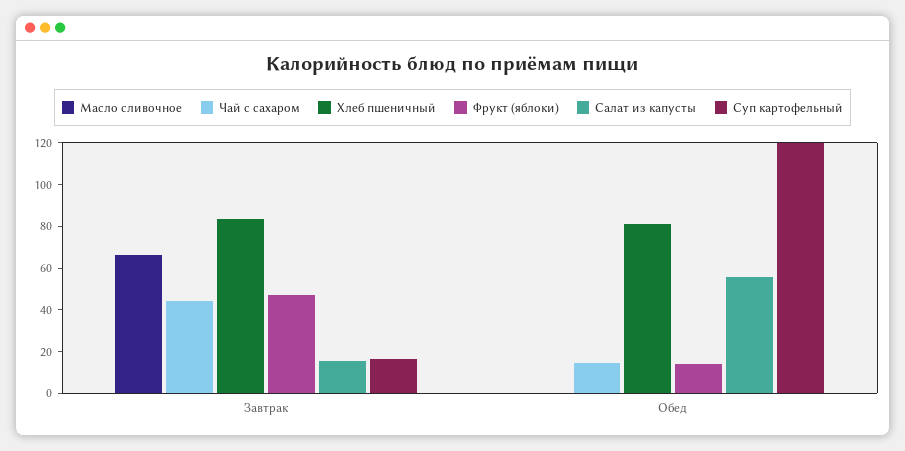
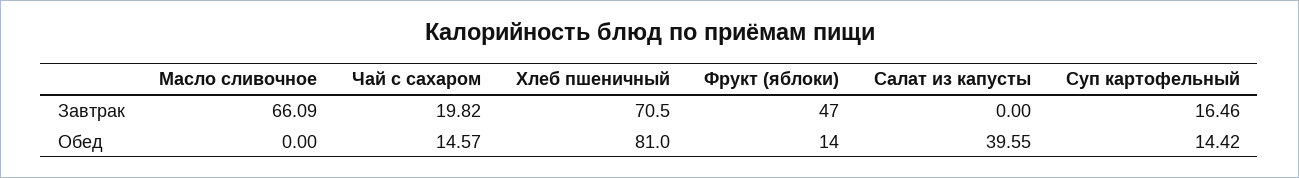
Чай с сахаром, Завтрак: 45 -> 19.82
Хлеб пшеничный, Завтрак: 85 -> 70.5
Салат из капусты, Завтрак: 15 -> 0
Салат из капусты, Обед: 55 -> 39.55
Суп картофельный, Обед: 120 -> 14.42

